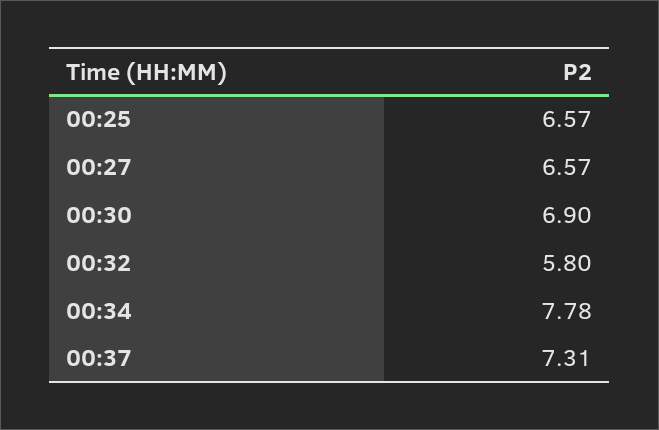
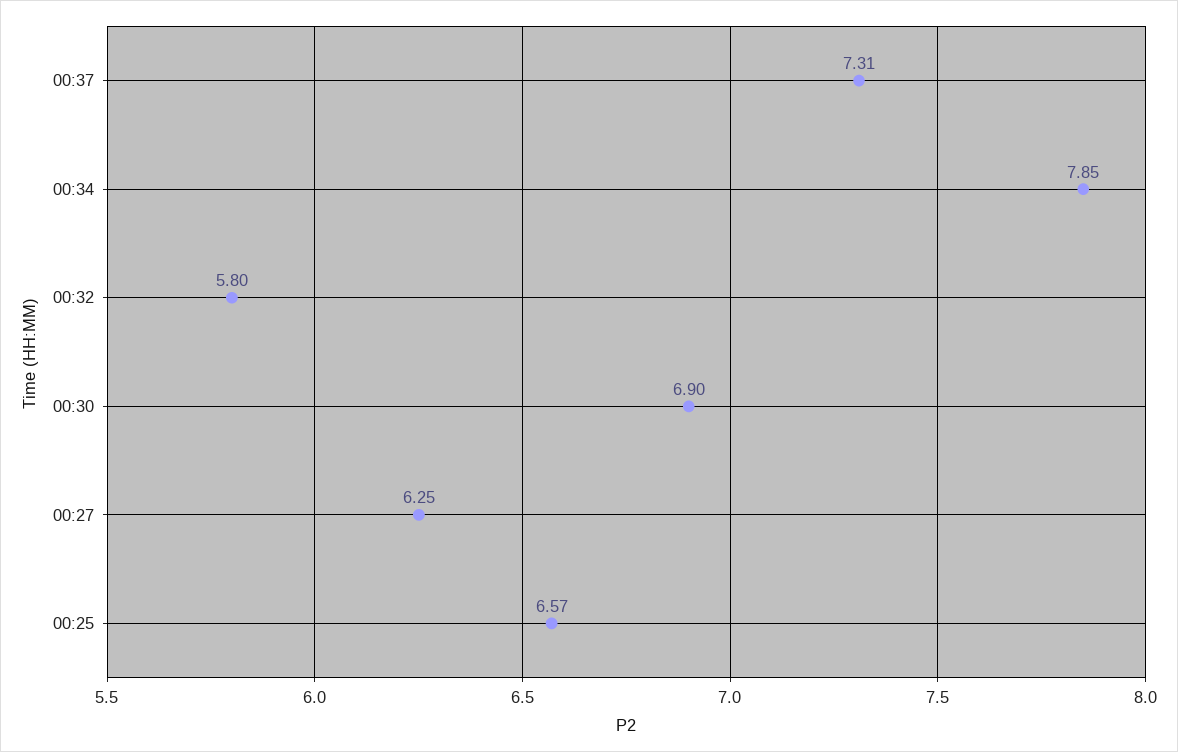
00:27: 6.57 -> 6.25
00:34: 7.78 -> 7.85

